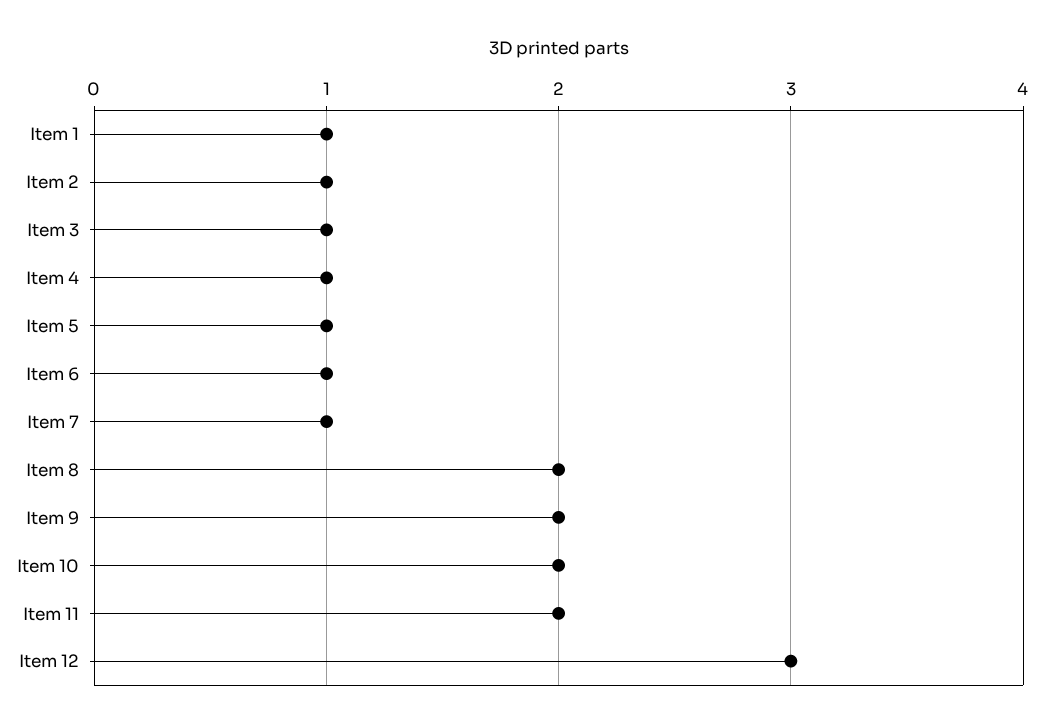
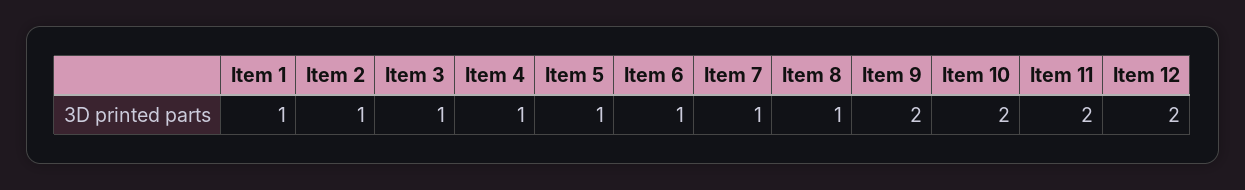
Item 8: 2 -> 1
Item 12: 3 -> 2

